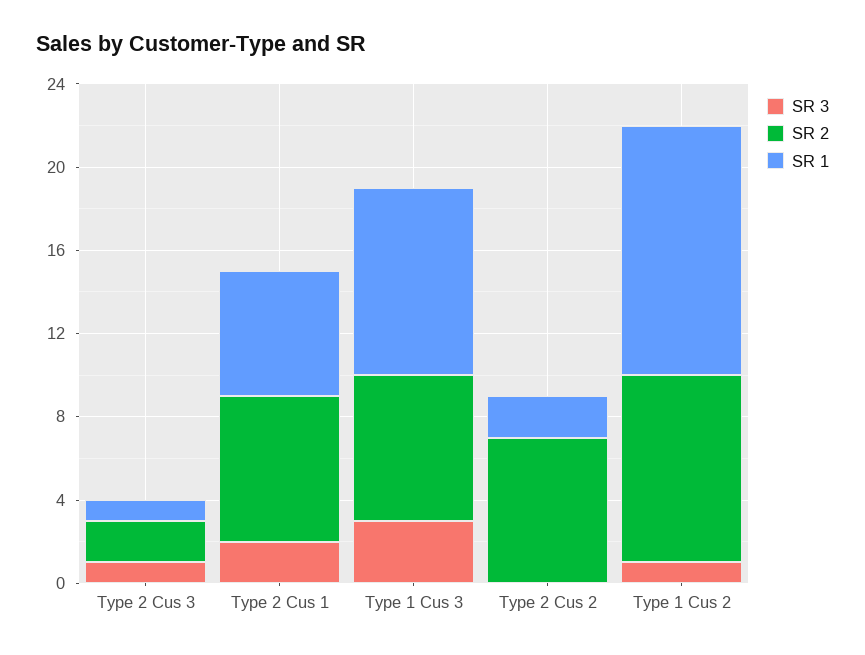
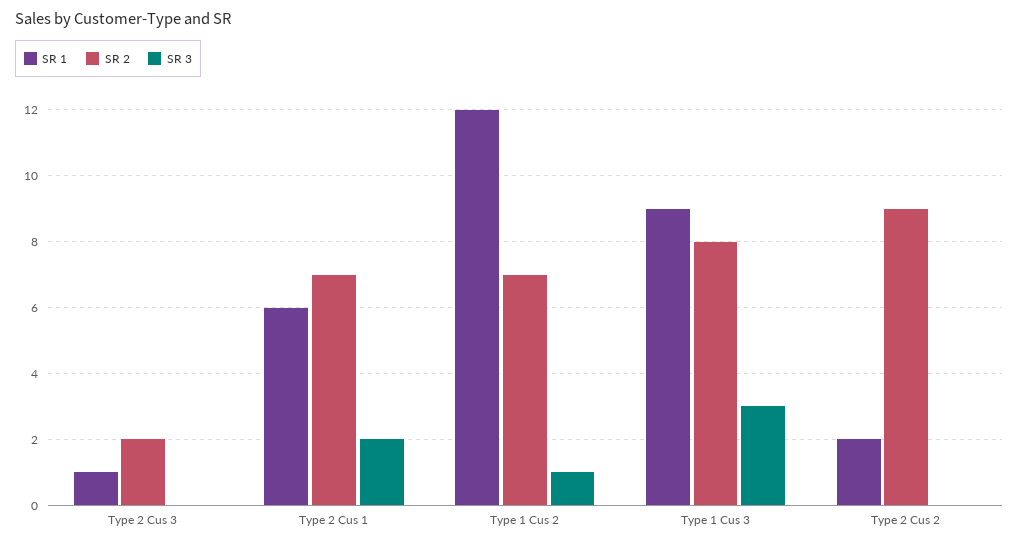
SR 3, Type 2 Cus 3: 1 -> 0
SR 2, Type 1 Cus 3: 7 -> 8
SR 2, Type 2 Cus 2: 7 -> 9
SR 2, Type 1 Cus 2: 9 -> 7

